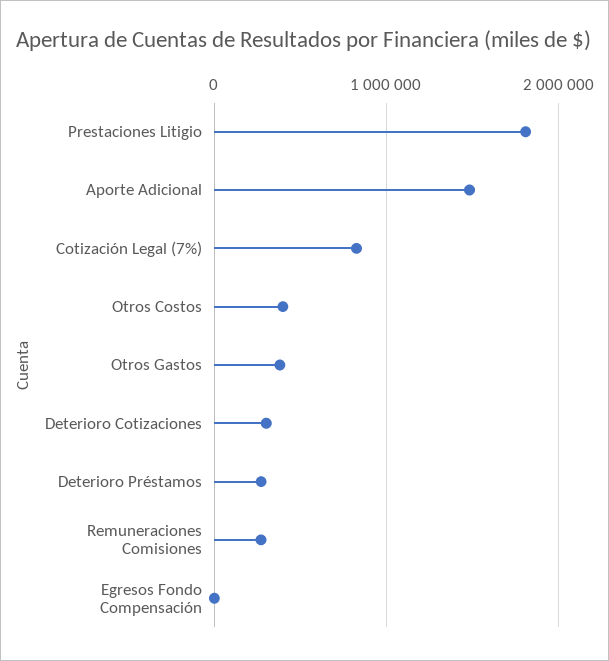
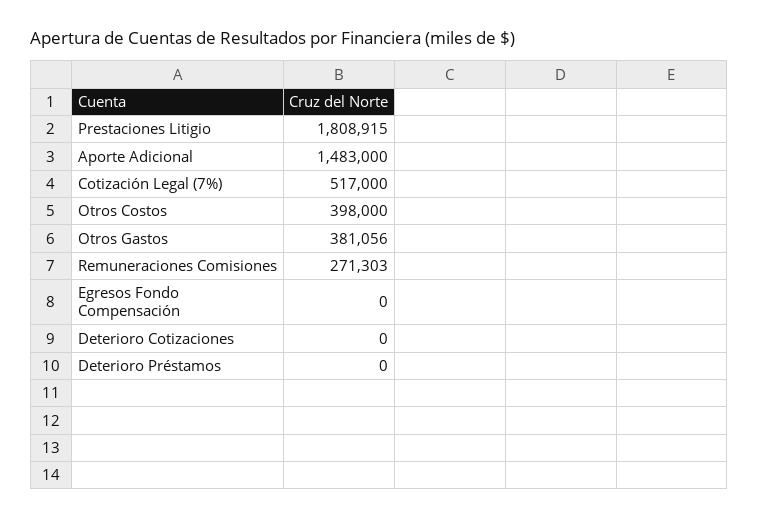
Cotización Legal (7%): 800000 -> 517000
Deterioro Cotizaciones: 300000 -> 0
Deterioro Préstamos: 300000 -> 0

